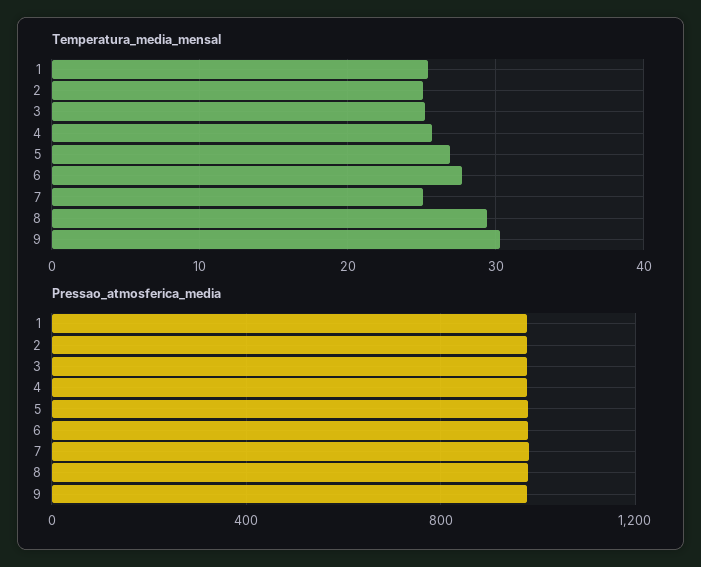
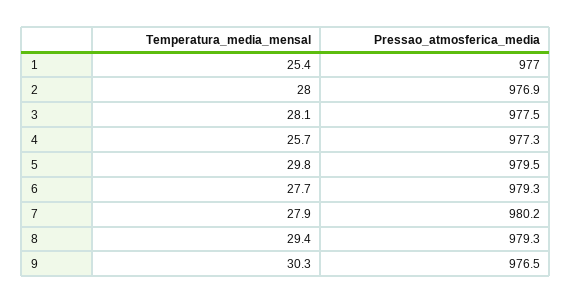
Temperatura_media_mensal, 2: 25 -> 28
Temperatura_media_mensal, 3: 25 -> 28.1
Temperatura_media_mensal, 5: 27 -> 29.8
Temperatura_media_mensal, 7: 25 -> 27.9

